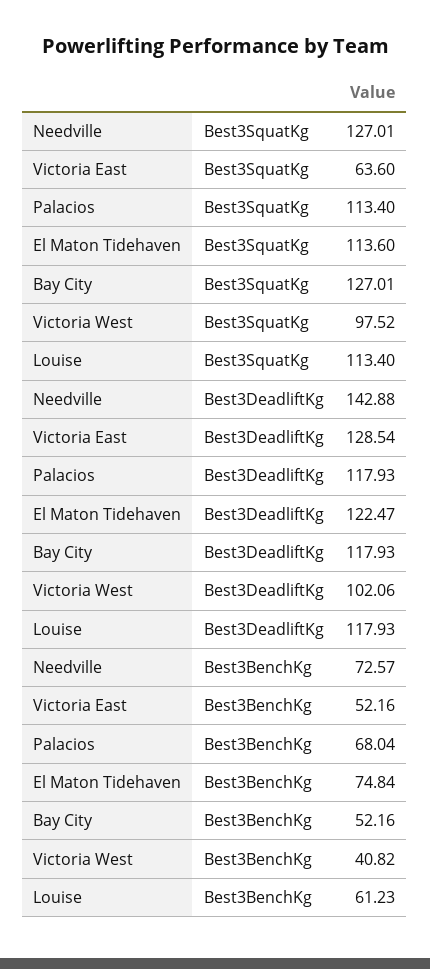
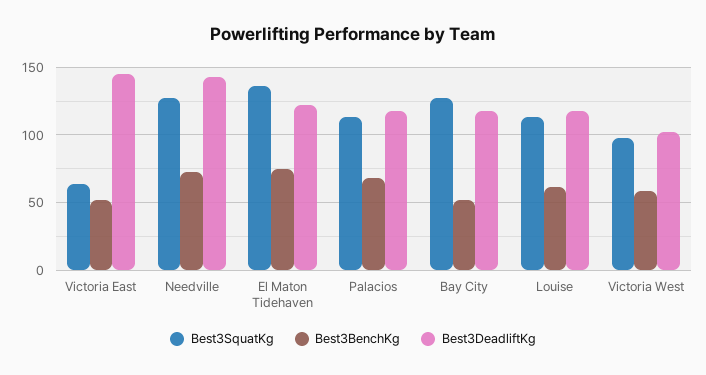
Best3SquatKg, El Maton Tidehaven: 113.6 -> 135
Best3DeadliftKg, Victoria East: 128.54 -> 145
Best3BenchKg, Victoria West: 40.82 -> 60

